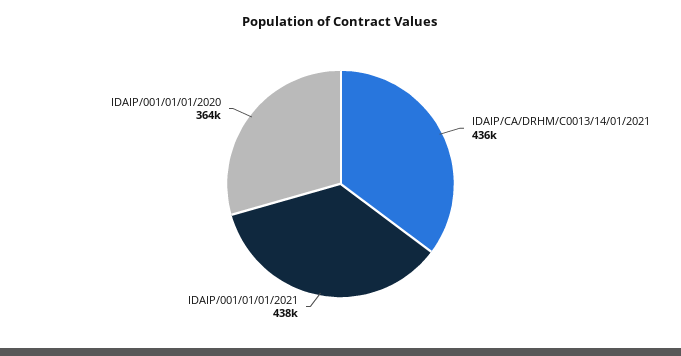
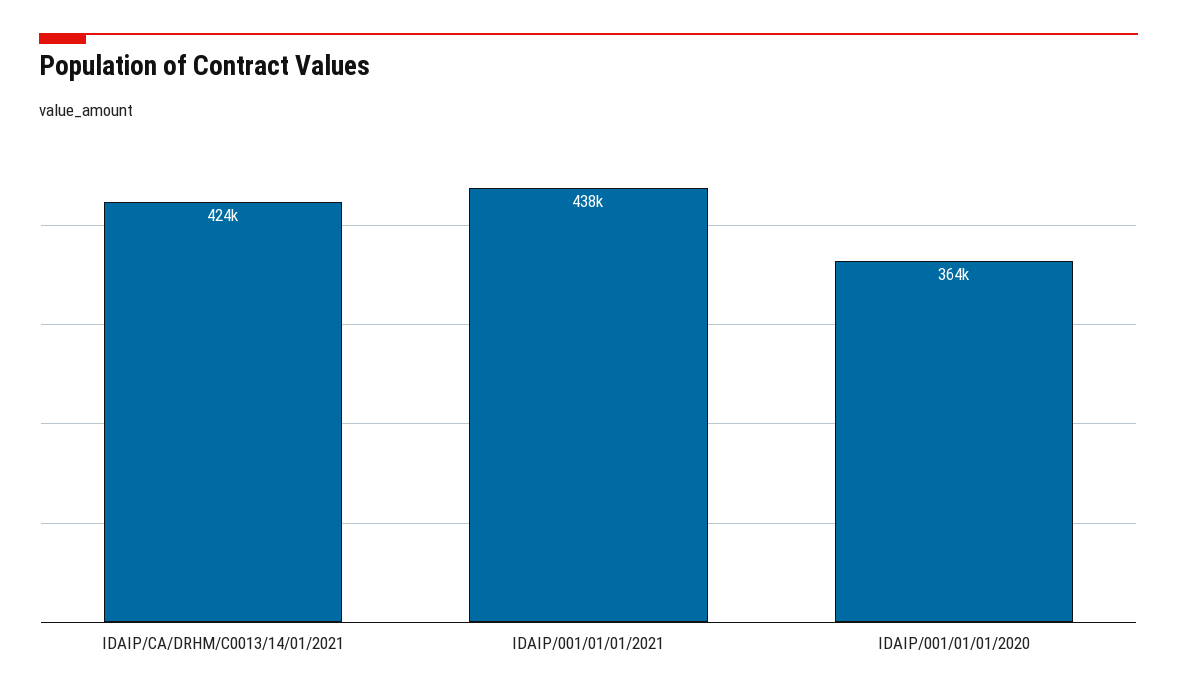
IDAIP/CA/DRHM/C0013/14/01/2021: 436000 -> 424000

